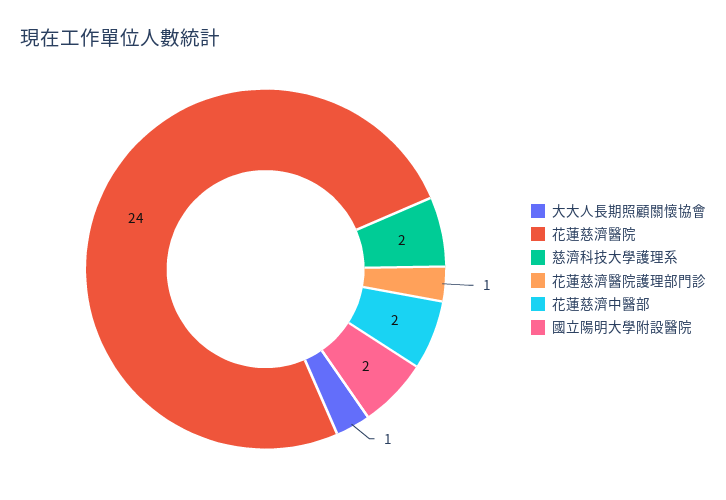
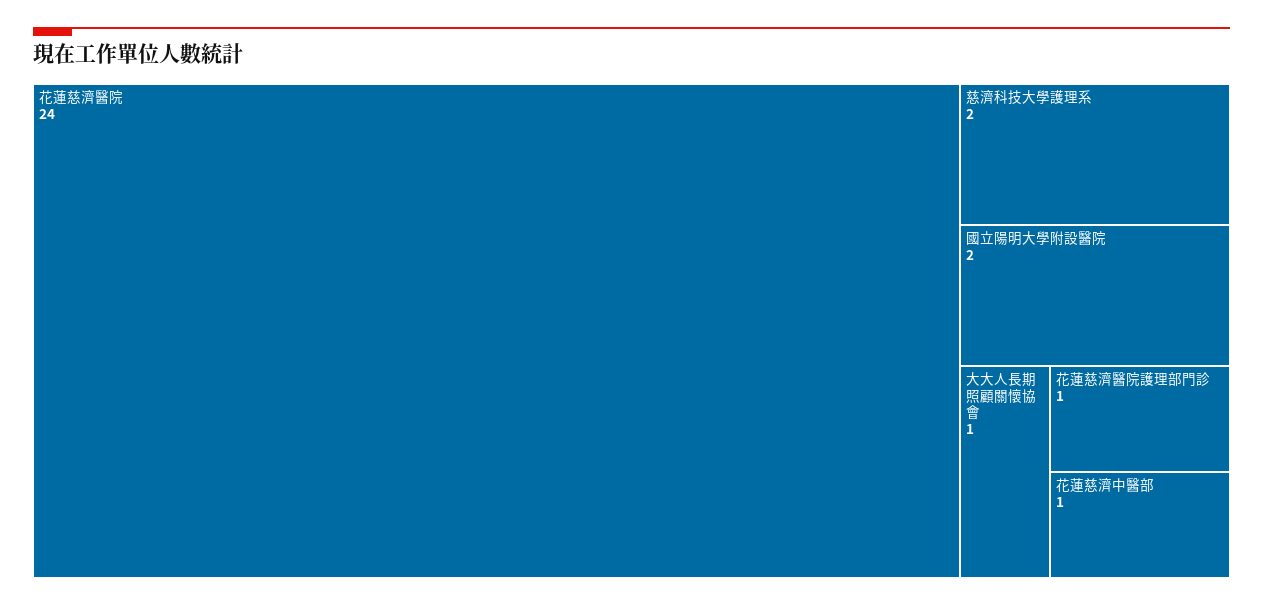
花蓮慈濟中醫部: 2 -> 1

